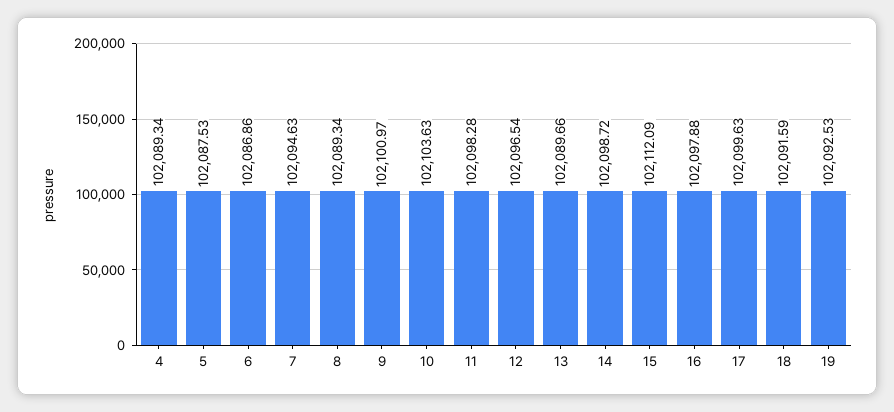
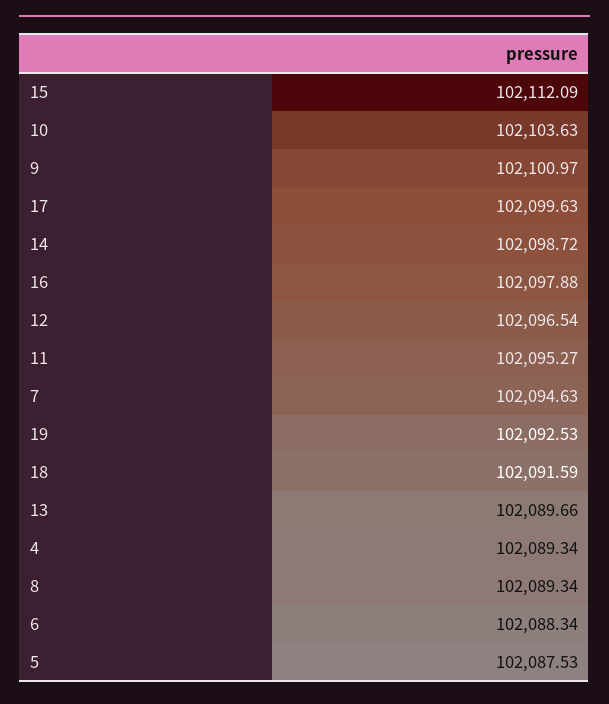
6: 102086.86 -> 102088.34
11: 102098.28 -> 102095.27

